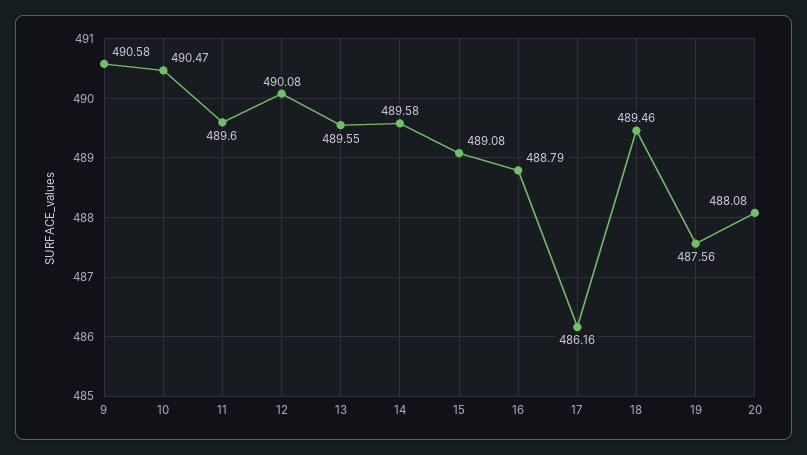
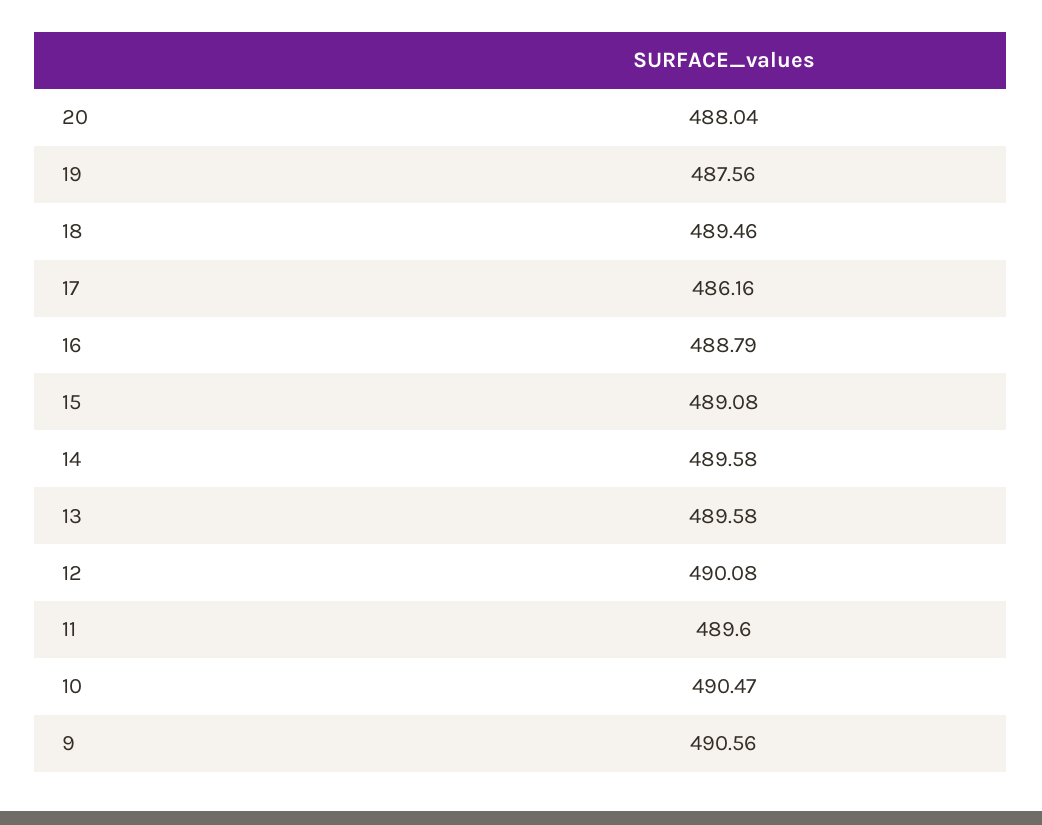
9: 490.58 -> 490.56
13: 489.55 -> 489.58
20: 488.08 -> 488.04

